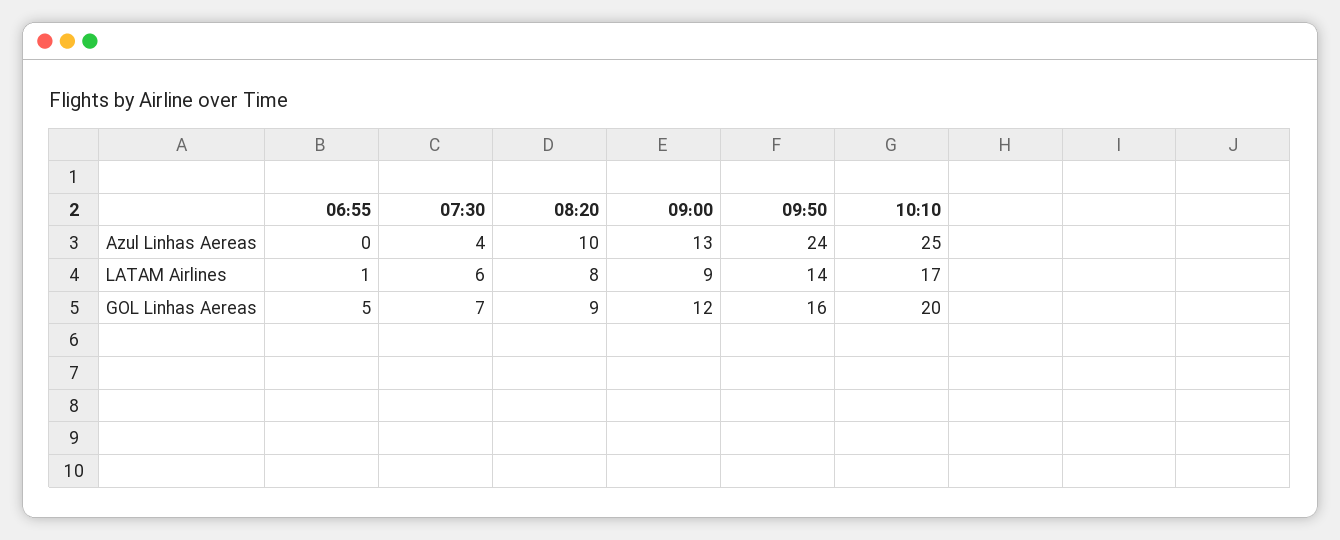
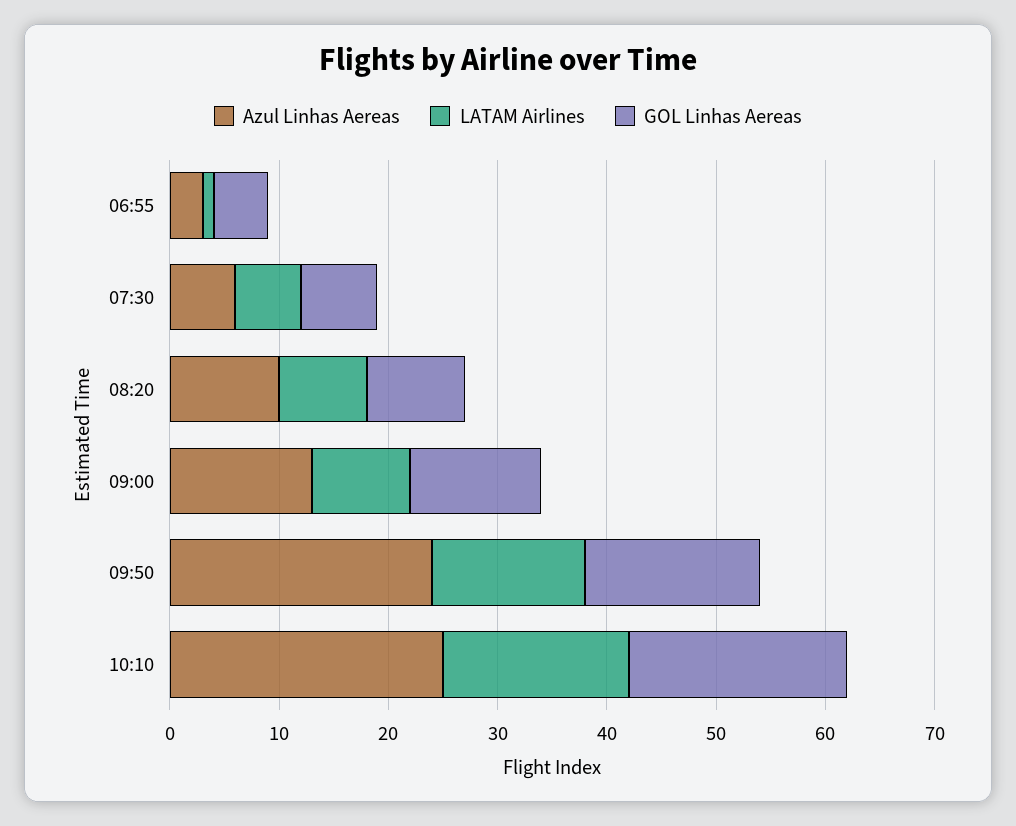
Azul Linhas Aereas, 06:55: 0 -> 3
Azul Linhas Aereas, 07:30: 4 -> 6

